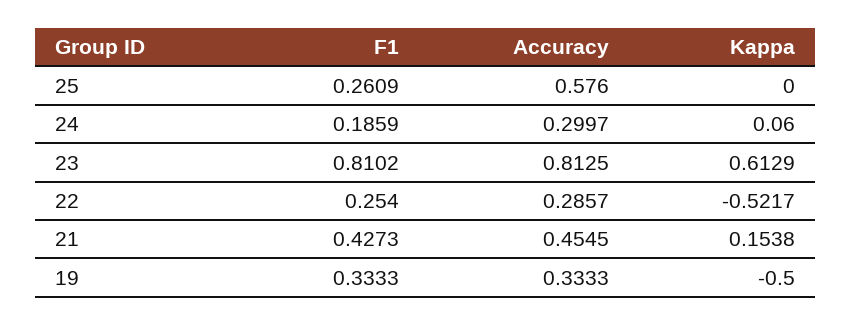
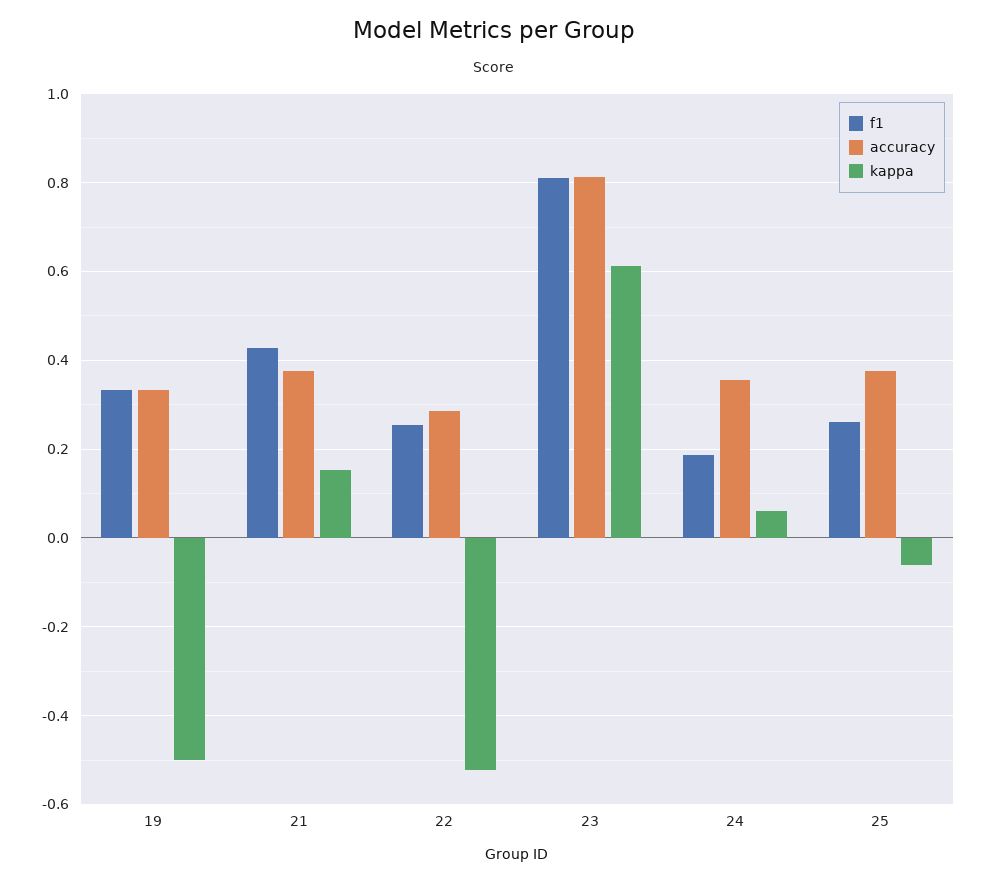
Accuracy, 25: 0.576 -> 0.38
Kappa, 25: 0 -> -0.06
Accuracy, 24: 0.2997 -> 0.36
Accuracy, 21: 0.4545 -> 0.38

